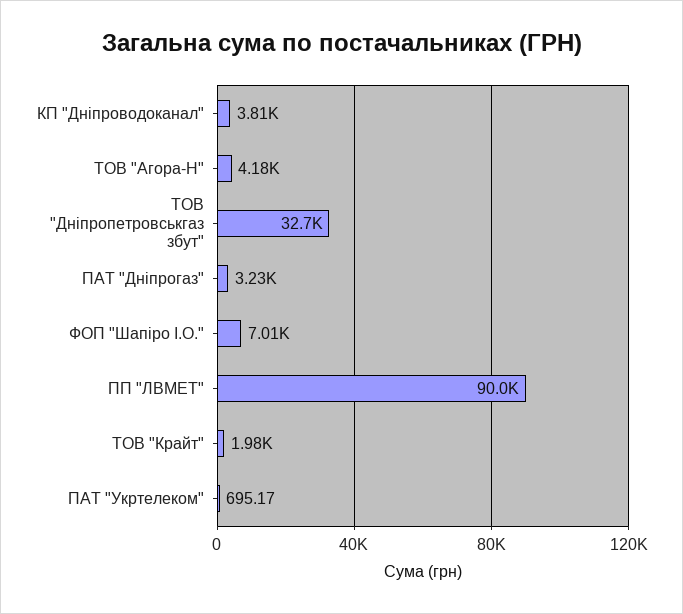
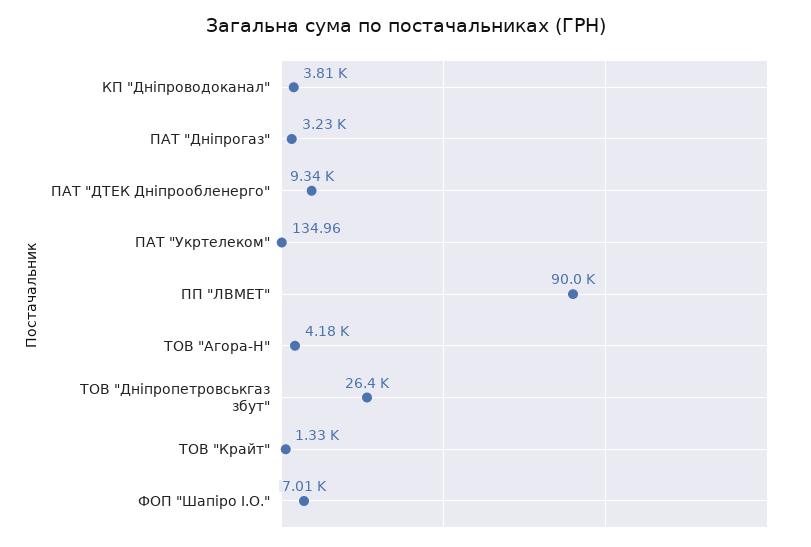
ТОВ "Дніпропетровськгаз збут": 32700 -> 26400
ТОВ "Крайт": 1980 -> 1330
ПАТ "Укртелеком": 695.17 -> 134.96
ПАТ "ДТЕК Дніпрообленерго": none -> 9340

